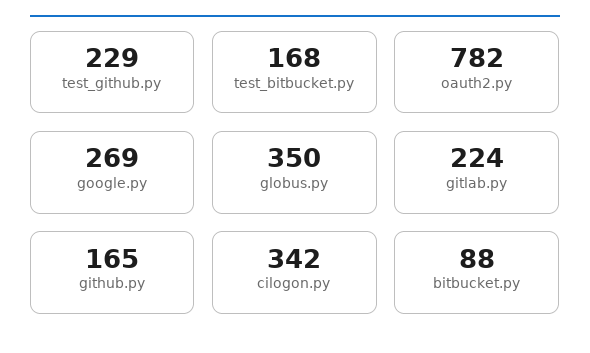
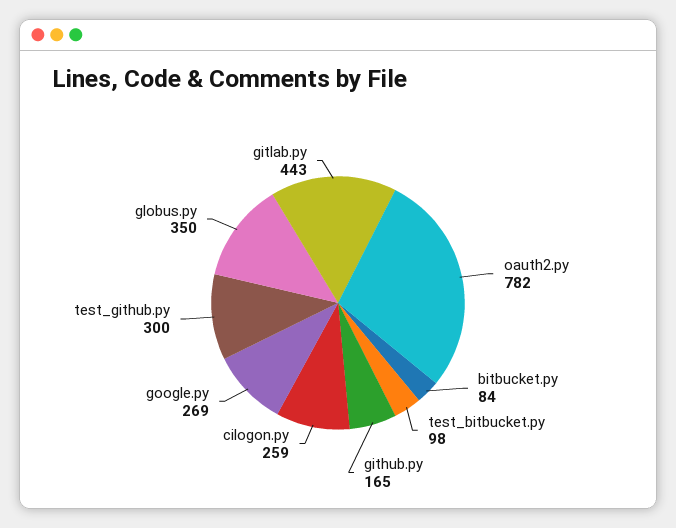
test_github.py: 229 -> 300
test_bitbucket.py: 168 -> 98
gitlab.py: 224 -> 443
cilogon.py: 342 -> 259
bitbucket.py: 88 -> 84

